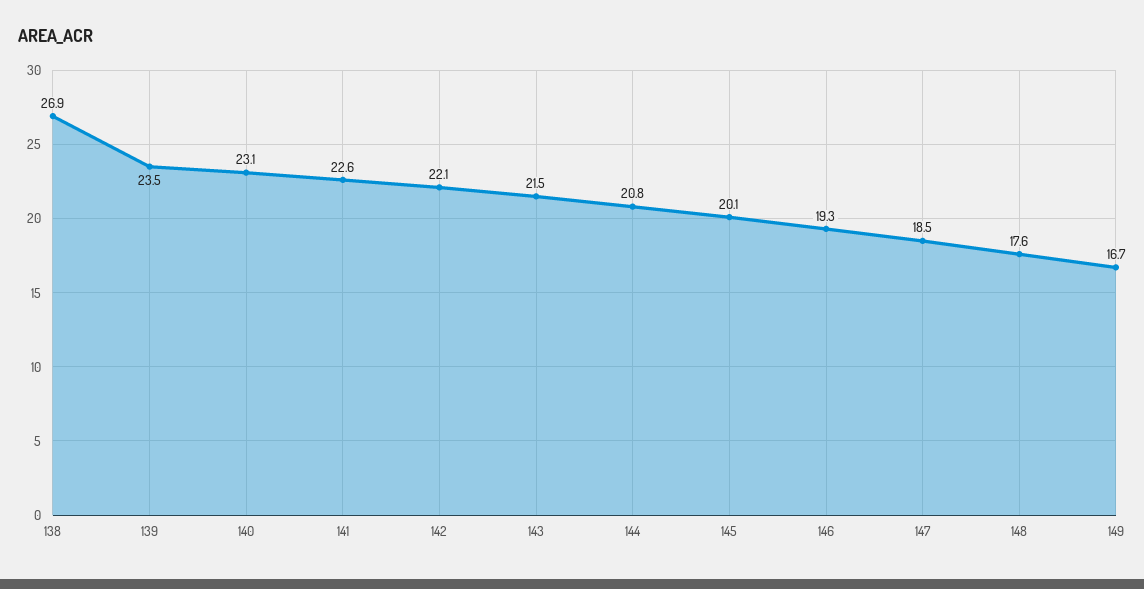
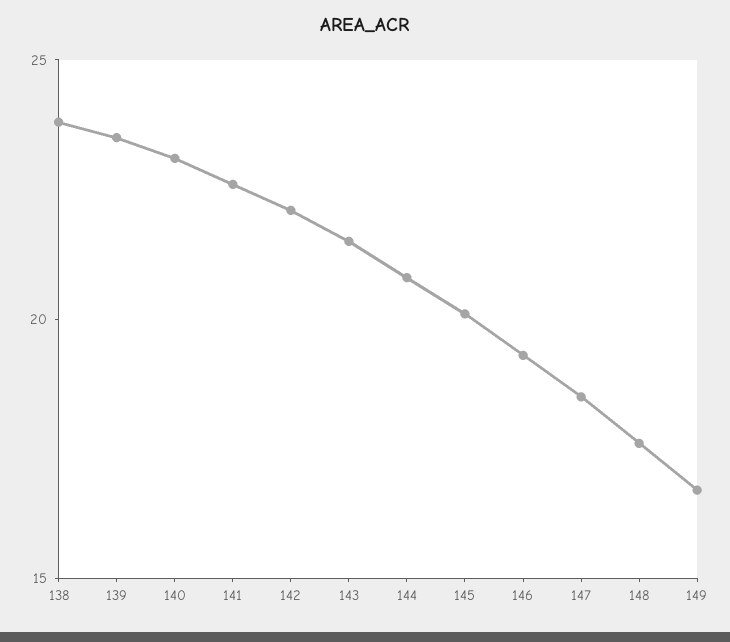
138: 26.9 -> 24

